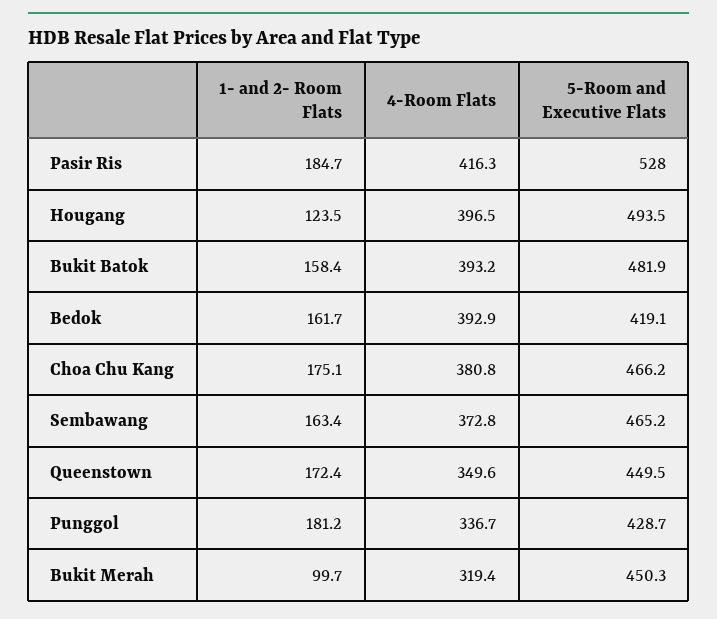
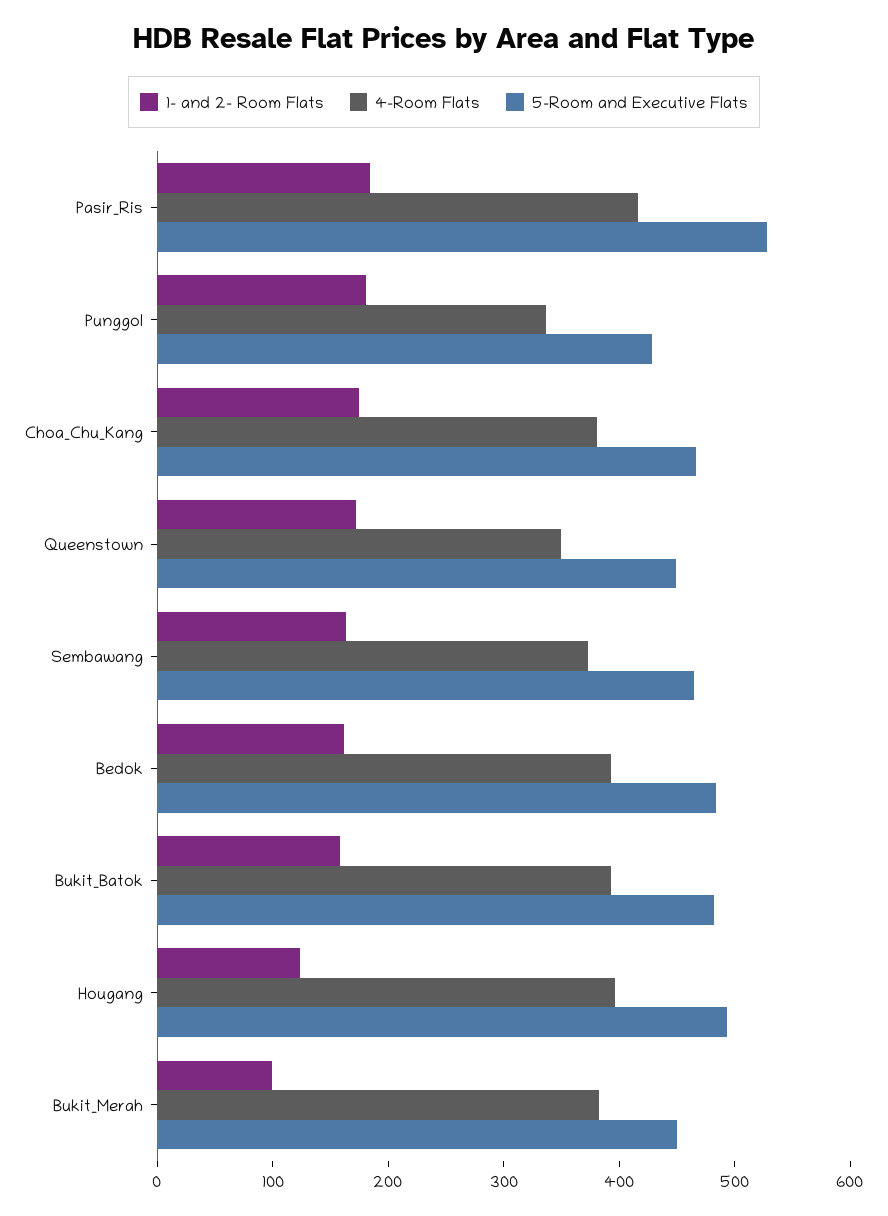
5-Room and Executive Flats, Bedok: 419.1 -> 480
4-Room Flats, Bukit Merah: 319.4 -> 380

